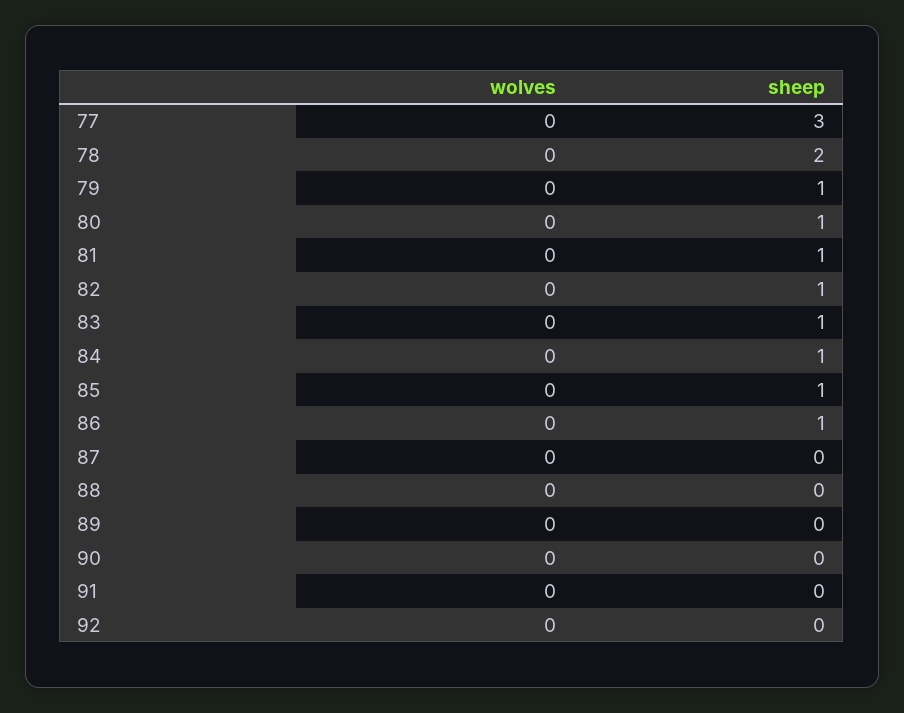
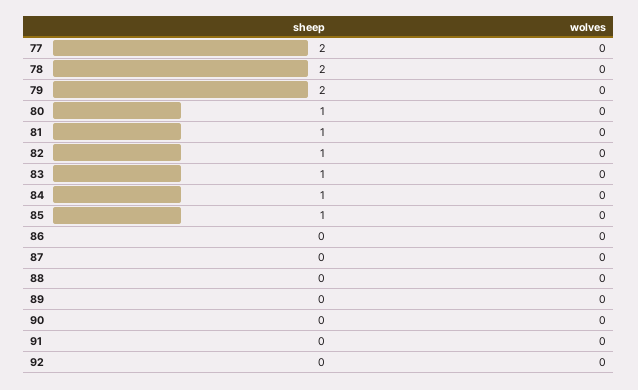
sheep, 77: 3 -> 2
sheep, 79: 1 -> 2
sheep, 86: 1 -> 0

